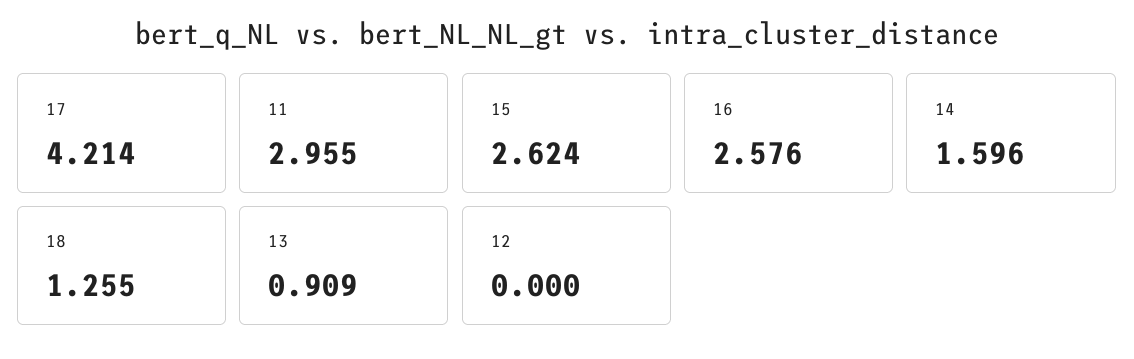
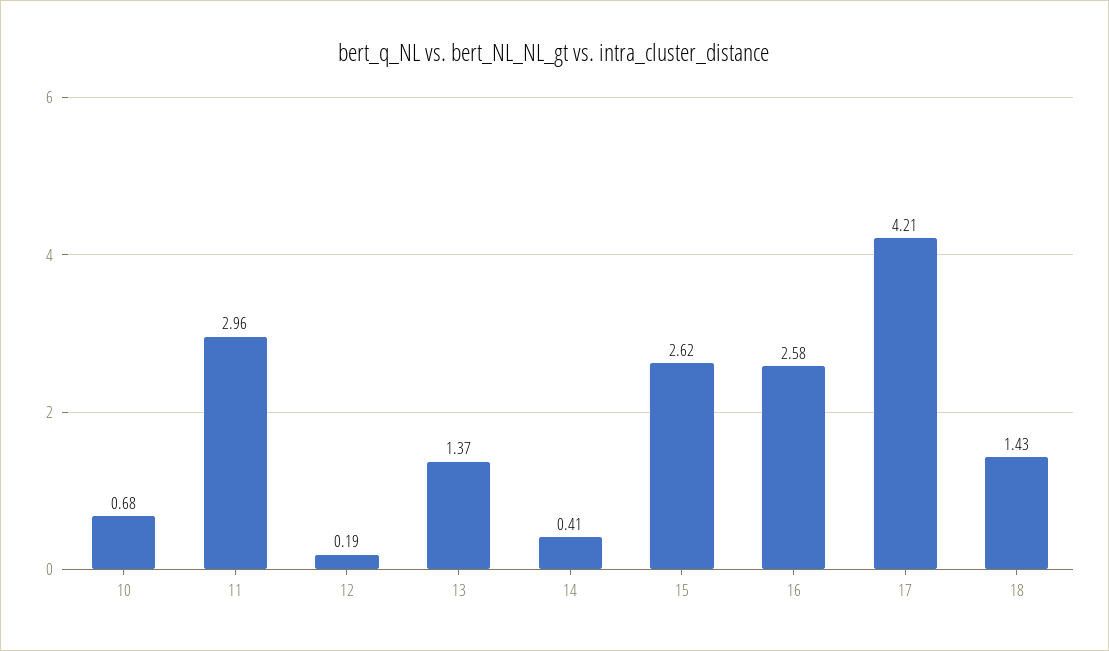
14: 1.596 -> 0.41
18: 1.255 -> 1.43
13: 0.909 -> 1.37
12: 0 -> 0.19
10: none -> 0.68

